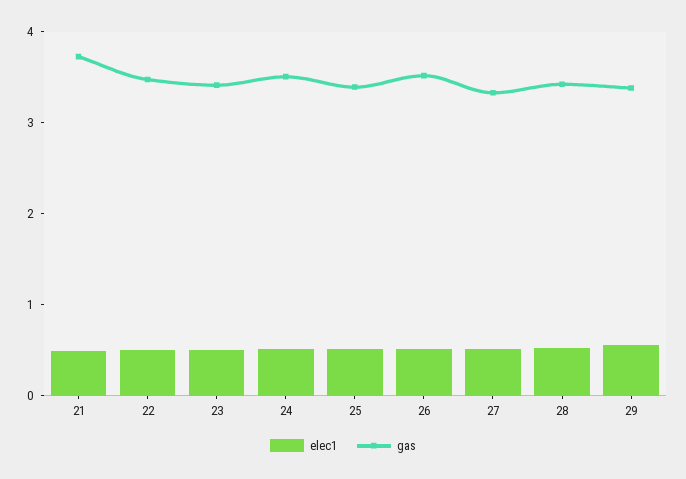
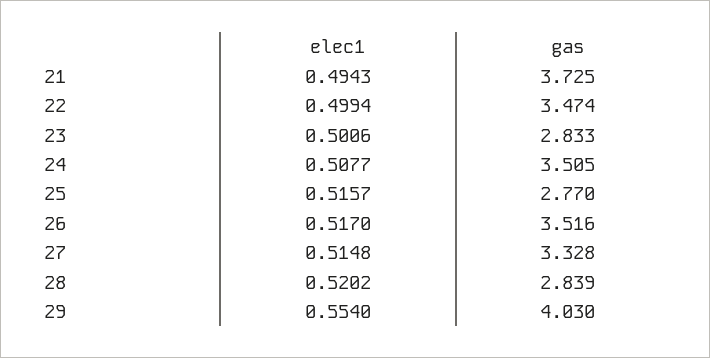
gas, 23: 3.4 -> 2.833
gas, 25: 3.4 -> 2.77
gas, 28: 3.4 -> 2.839
gas, 29: 3.4 -> 4.03

